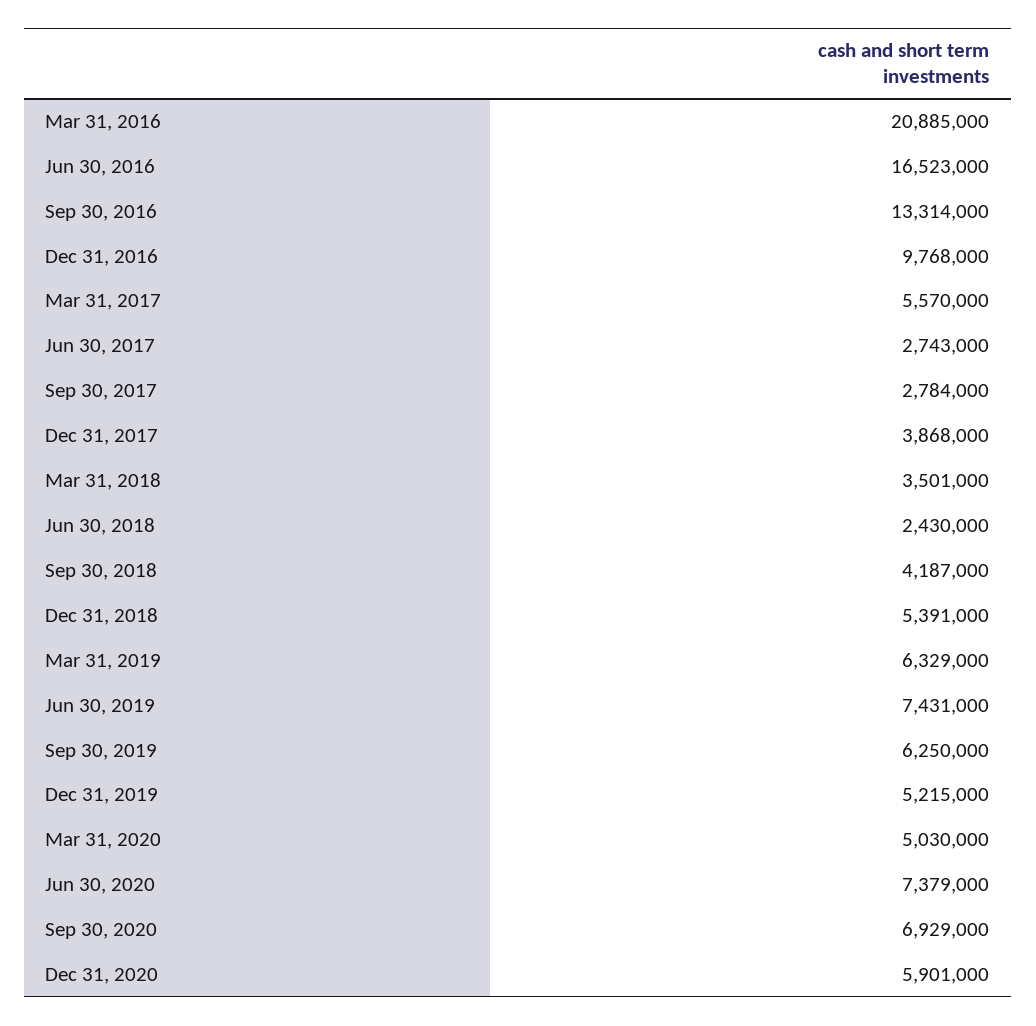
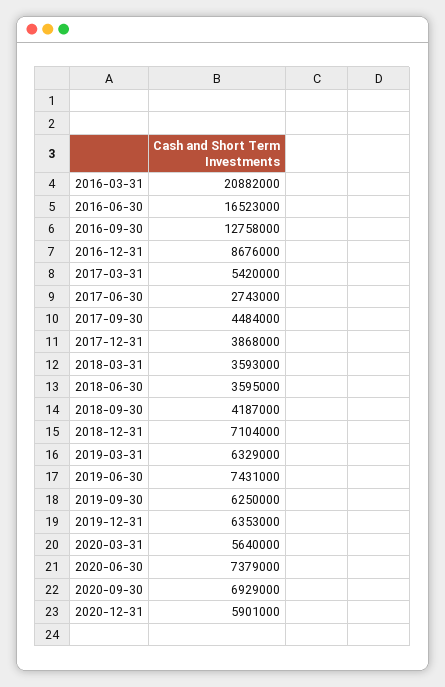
Mar 31, 2016: 20885000 -> 20882000
Sep 30, 2016: 13314000 -> 12758000
Dec 31, 2016: 9768000 -> 8676000
Mar 31, 2017: 5570000 -> 5420000
Sep 30, 2017: 2784000 -> 4484000
Mar 31, 2018: 3501000 -> 3593000
Jun 30, 2018: 2430000 -> 3595000
Dec 31, 2018: 5391000 -> 7104000
Dec 31, 2019: 5215000 -> 6353000
Mar 31, 2020: 5030000 -> 5640000

